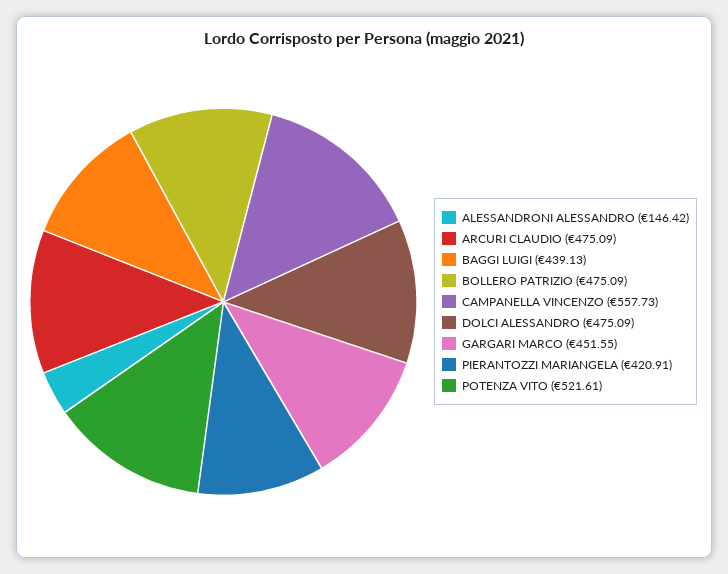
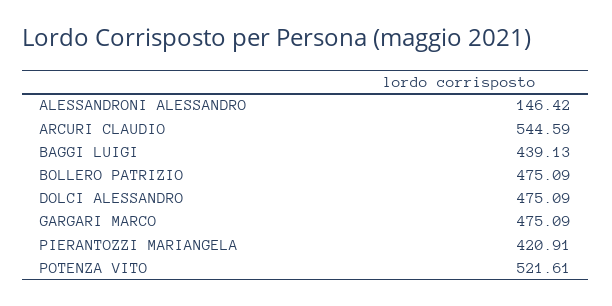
ARCURI CLAUDIO: 475.09 -> 544.59
CAMPANELLA VINCENZO: 557.73 -> none
GARGARI MARCO: 451.55 -> 475.09

